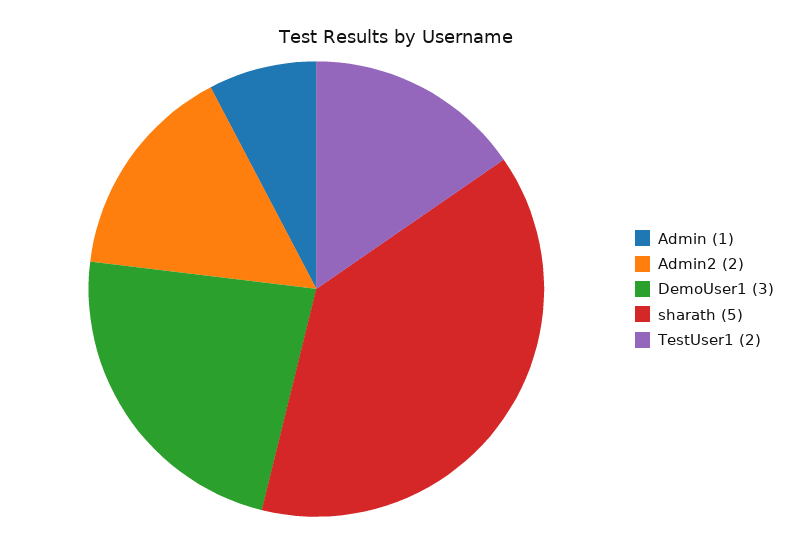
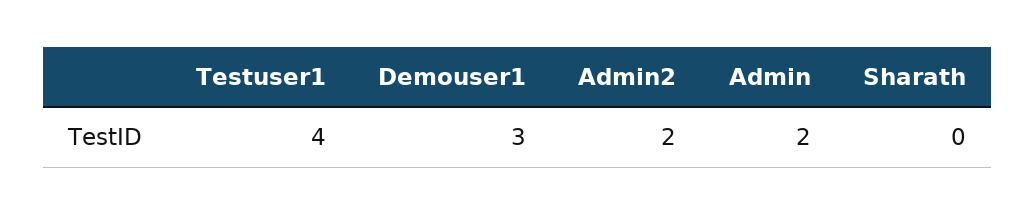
Admin: 1 -> 2
sharath: 5 -> 0
TestUser1: 2 -> 4

